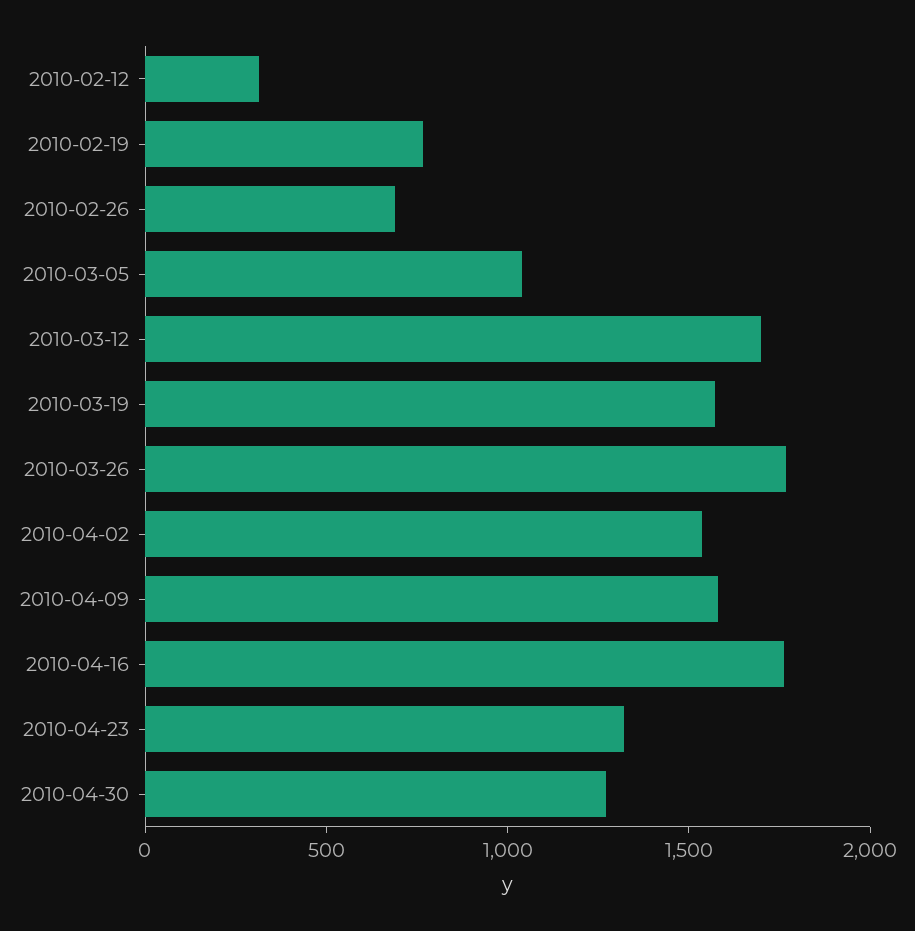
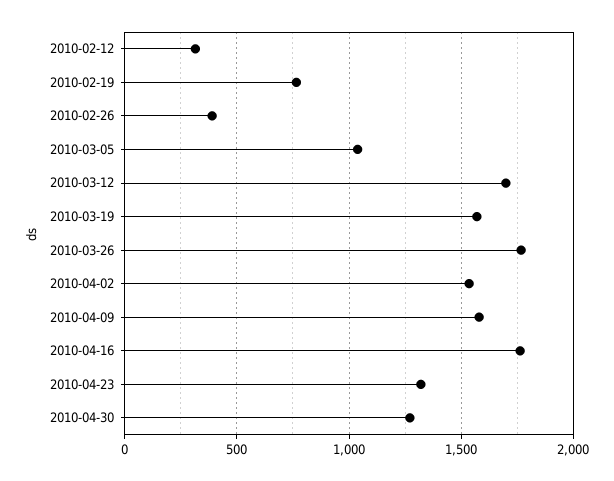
2010-02-26: 700 -> 400

